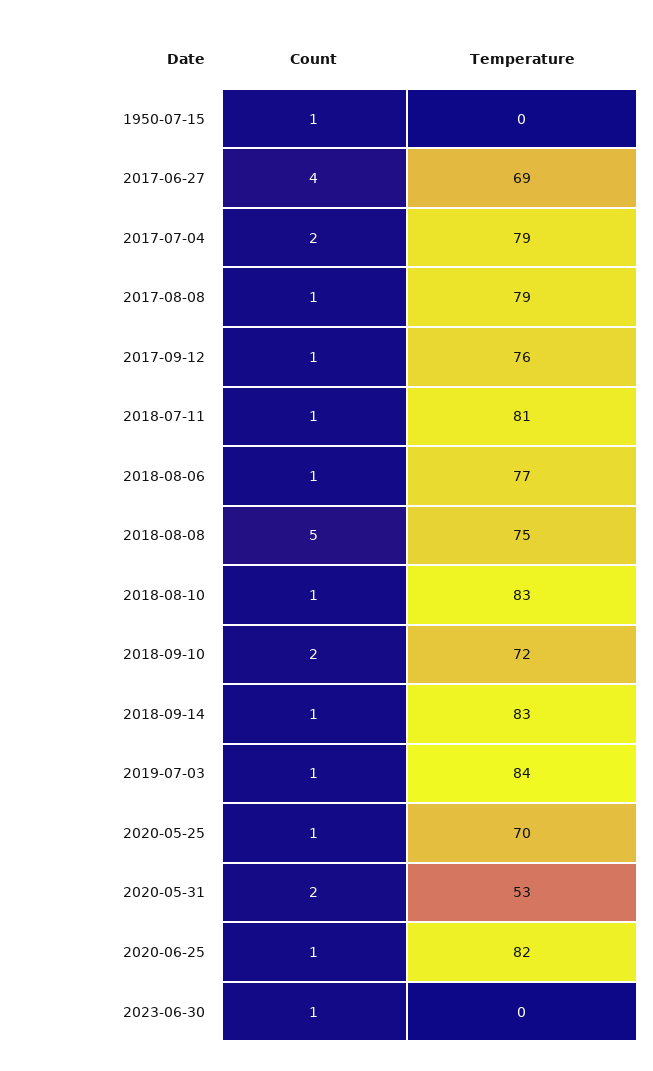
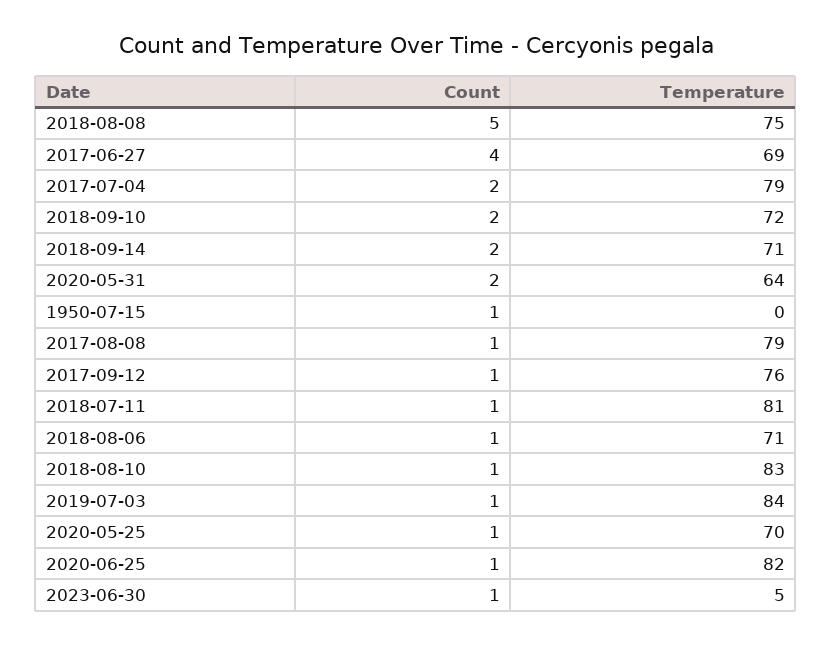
Temperature, 2018-08-06: 77 -> 71
Count, 2018-09-14: 1 -> 2
Temperature, 2018-09-14: 83 -> 71
Temperature, 2020-05-31: 53 -> 64
Temperature, 2023-06-30: 0 -> 5

